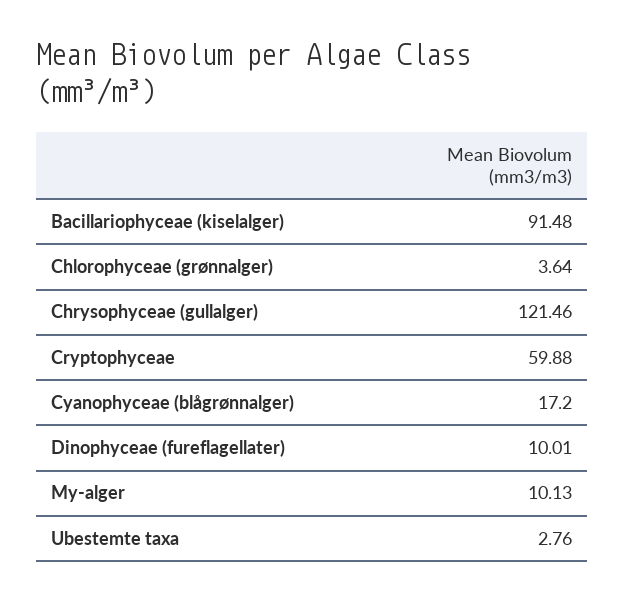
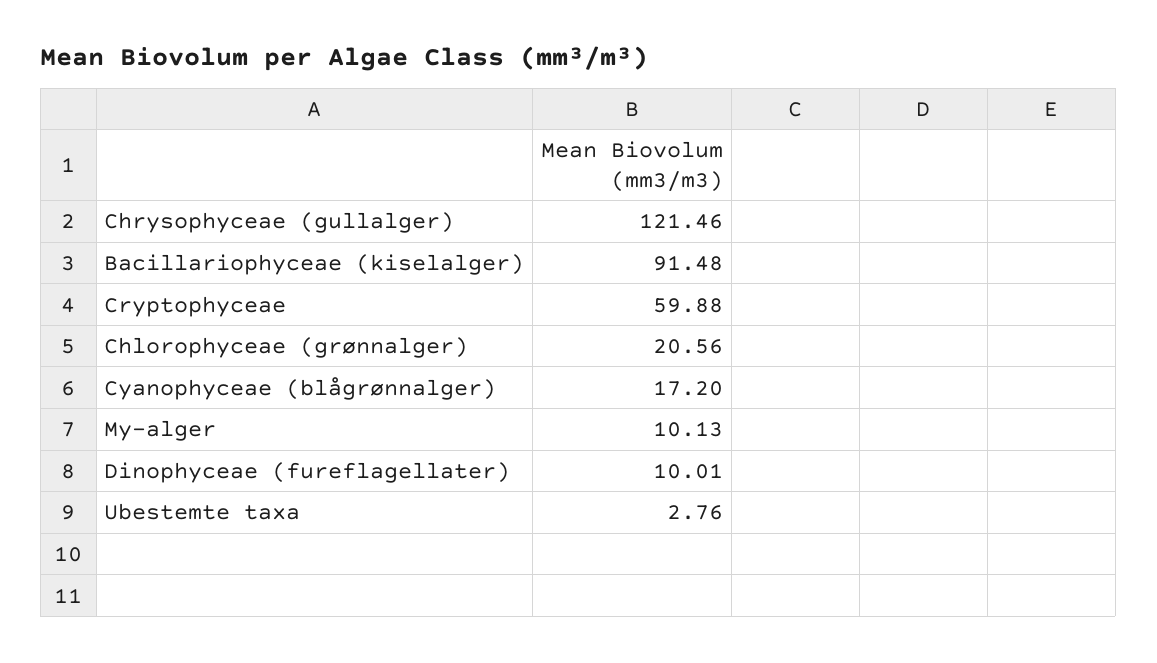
Chlorophyceae (grønnalger): 3.64 -> 20.56

